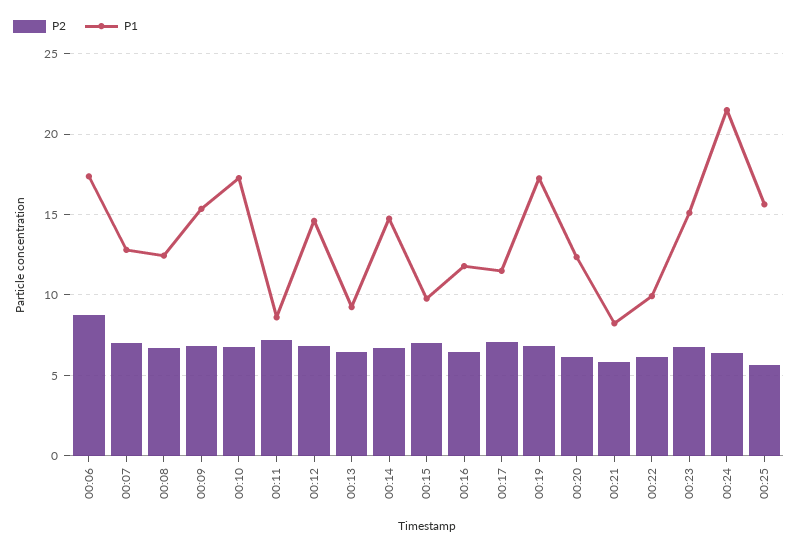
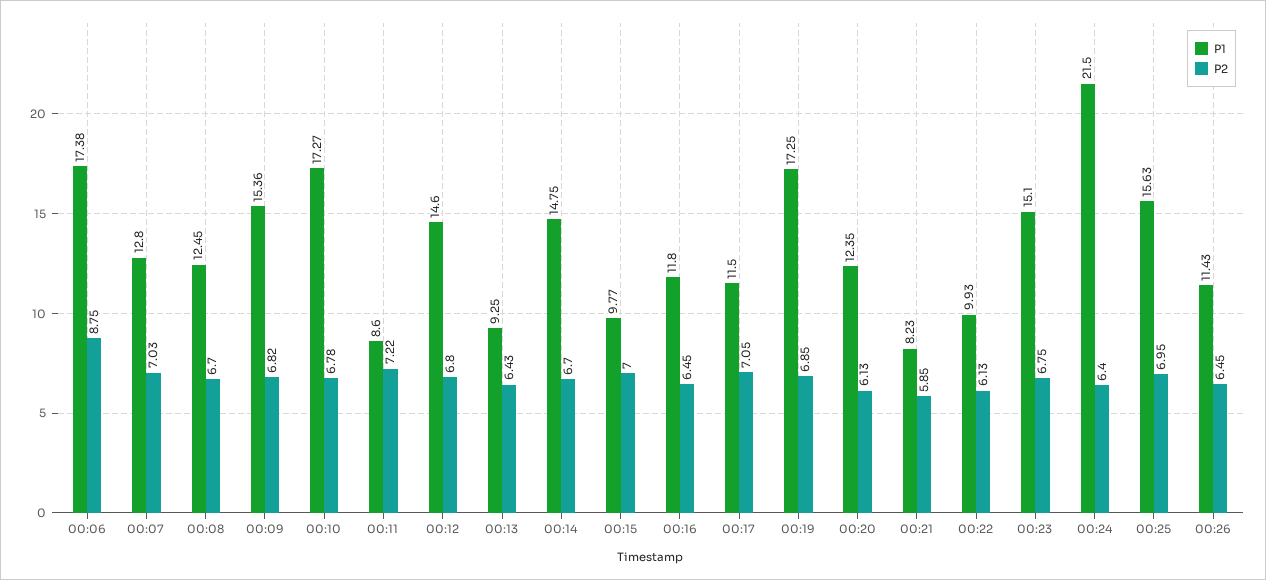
P2, 00:25: 5.5 -> 6.95
P1, 00:26: none -> 11.43
P2, 00:26: none -> 6.45

